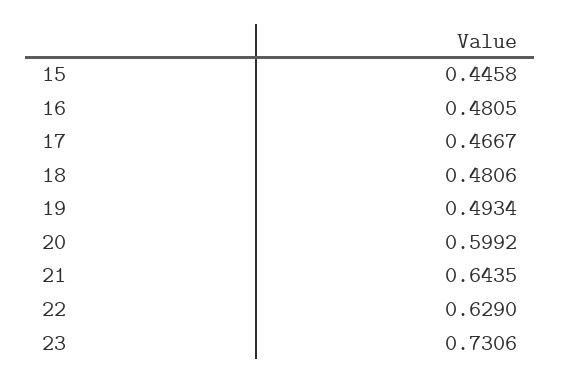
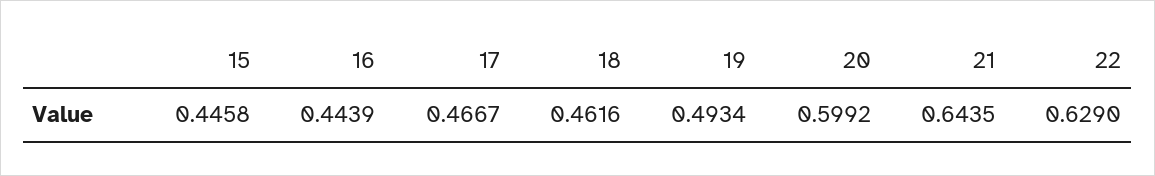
16: 0.4805 -> 0.4439
18: 0.4806 -> 0.4616
23: 0.7306 -> none

